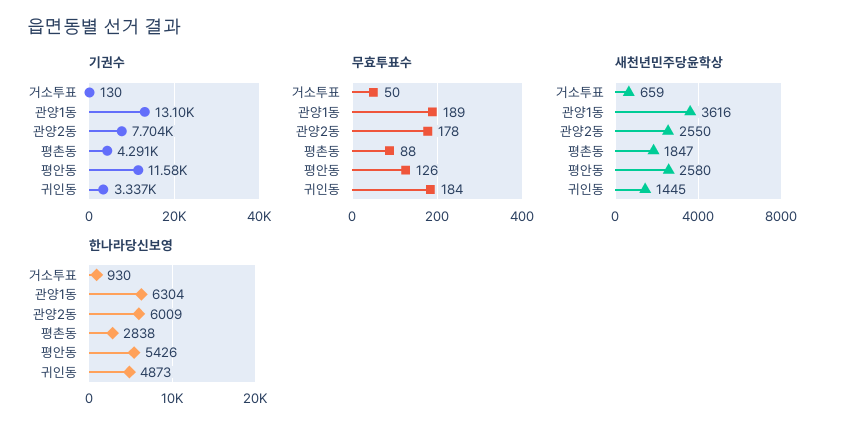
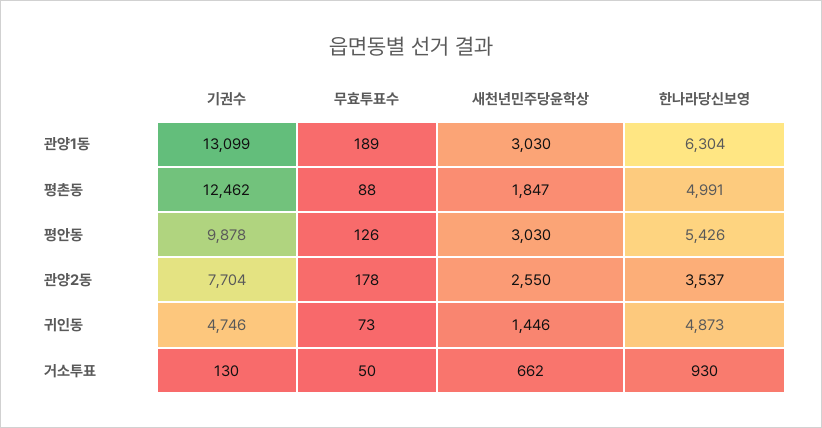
기권수, 평촌동: 4291 -> 12462
기권수, 평안동: 11580 -> 9878
기권수, 귀인동: 3337 -> 4746
무효투표수, 귀인동: 184 -> 73
새천년민주당윤학상, 거소투표: 659 -> 662
새천년민주당윤학상, 관양1동: 3616 -> 3030
새천년민주당윤학상, 평안동: 2580 -> 3030
새천년민주당윤학상, 귀인동: 1445 -> 1446
한나라당신보영, 관양2동: 6009 -> 3537
한나라당신보영, 평촌동: 2838 -> 4991

